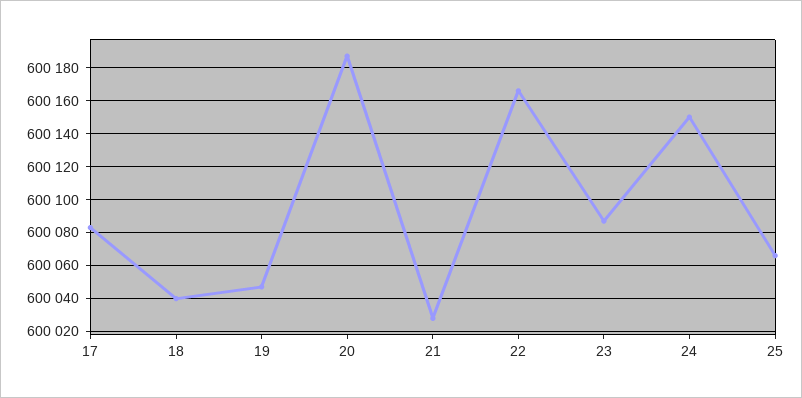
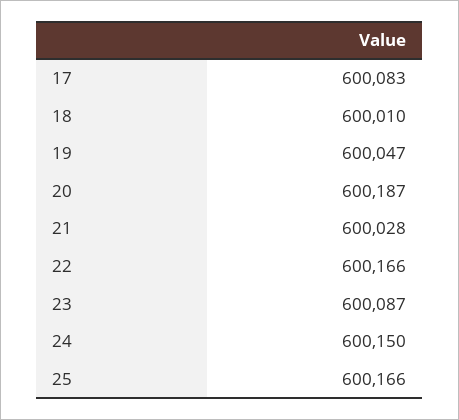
18: 600040 -> 600010
25: 600065 -> 600166

